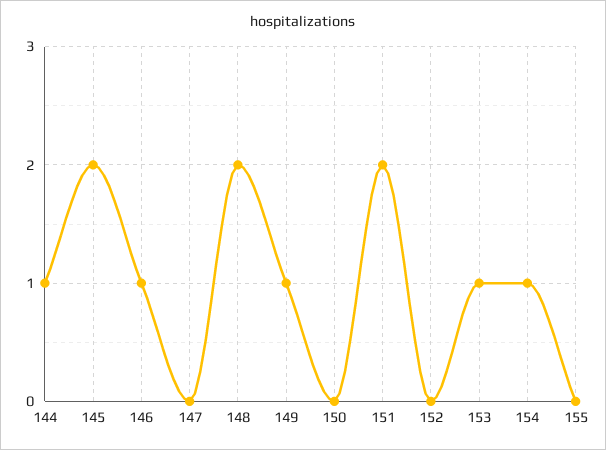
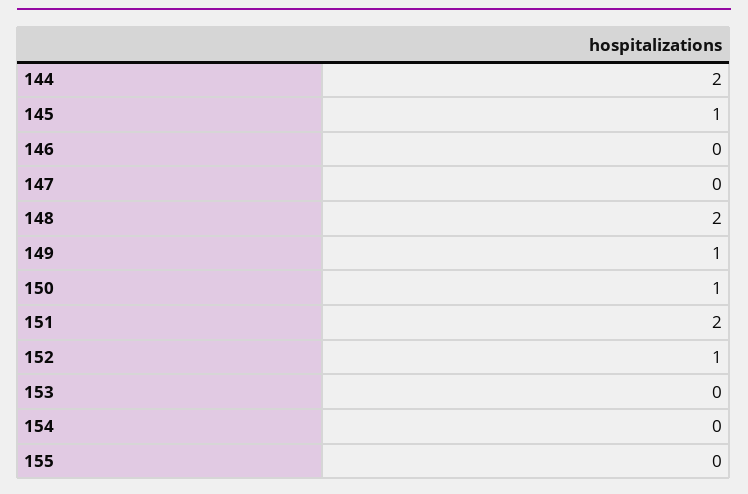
144: 1 -> 2
145: 2 -> 1
146: 1 -> 0
150: 0 -> 1
152: 0 -> 1
153: 1 -> 0
154: 1 -> 0

